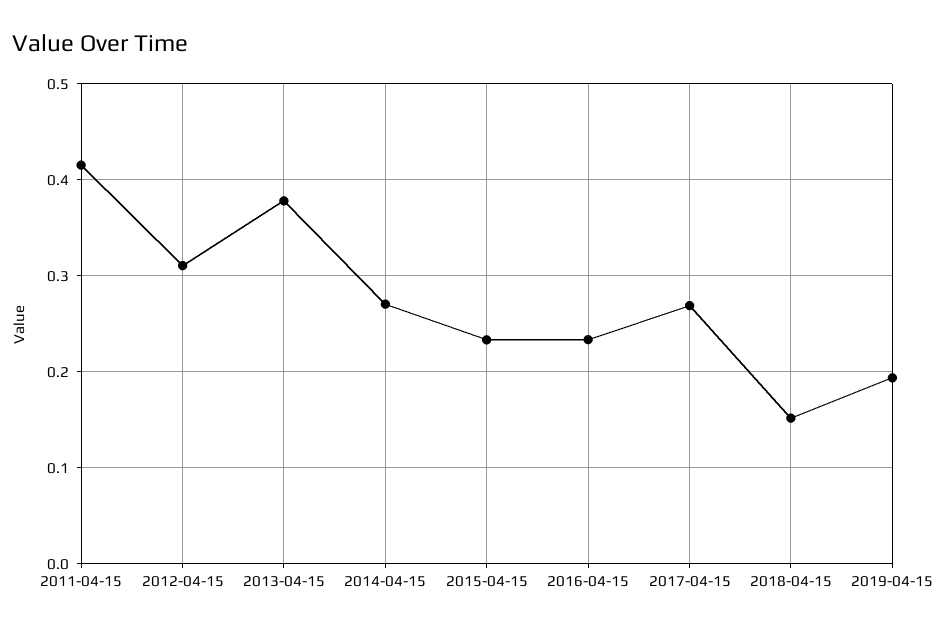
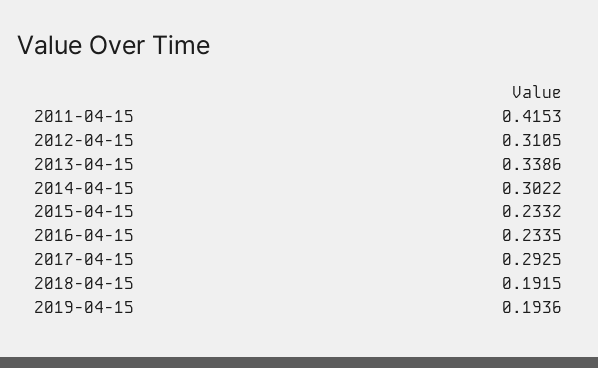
2013-04-15: 0.38 -> 0.3386
2014-04-15: 0.27 -> 0.3022
2017-04-15: 0.27 -> 0.2925
2018-04-15: 0.15 -> 0.1915

